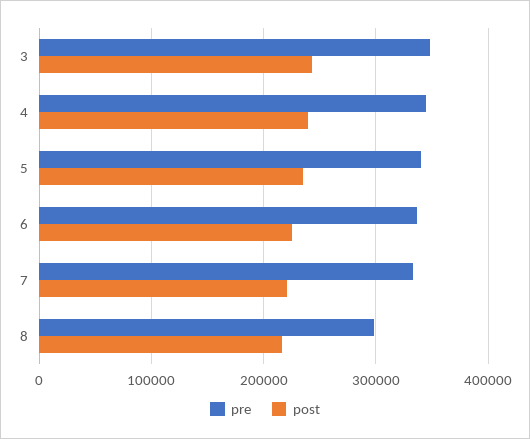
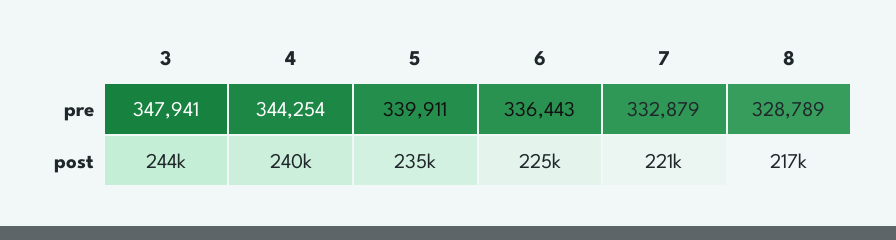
pre, 8: 300000 -> 328789

